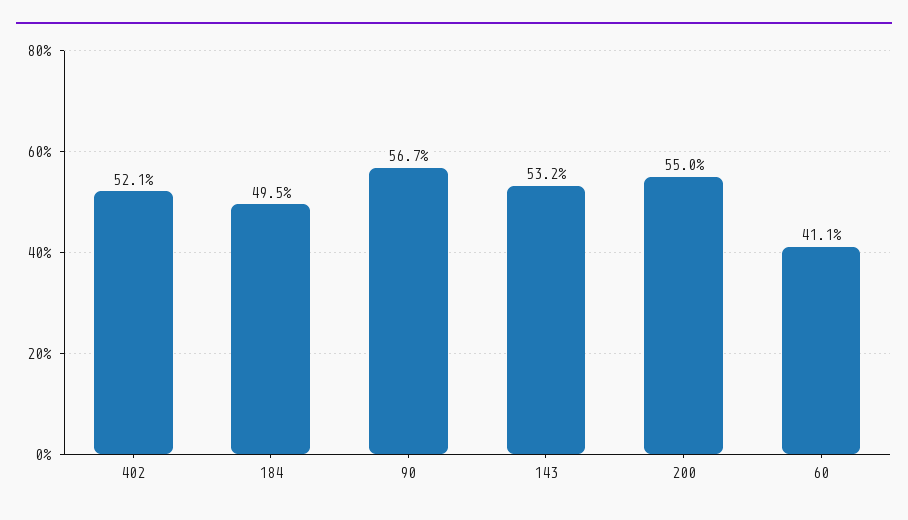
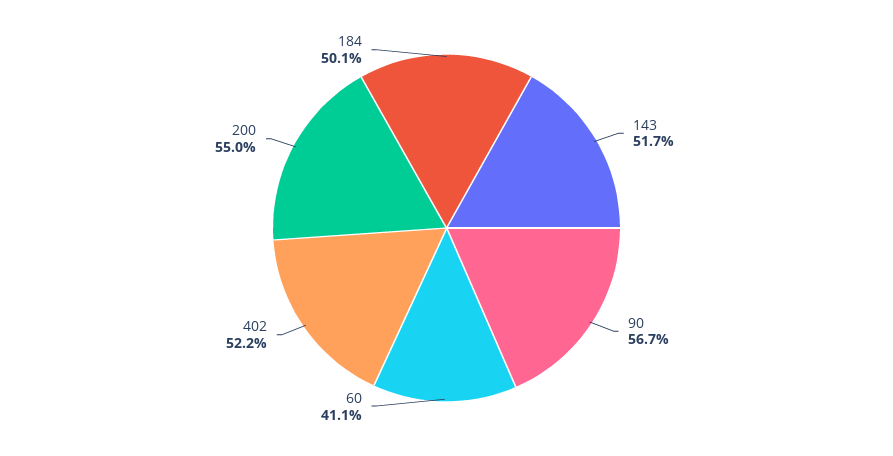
402: 52.1 -> 52.2
184: 49.5 -> 50.1
143: 53.2 -> 51.7

